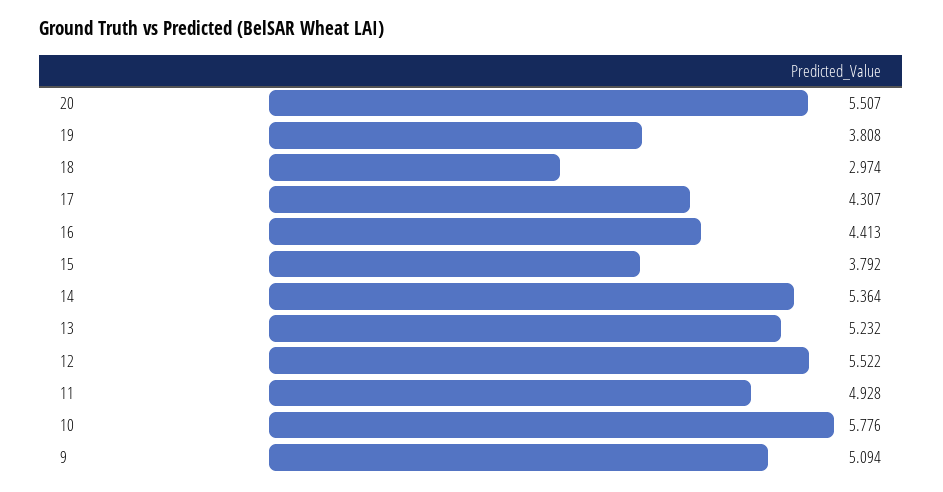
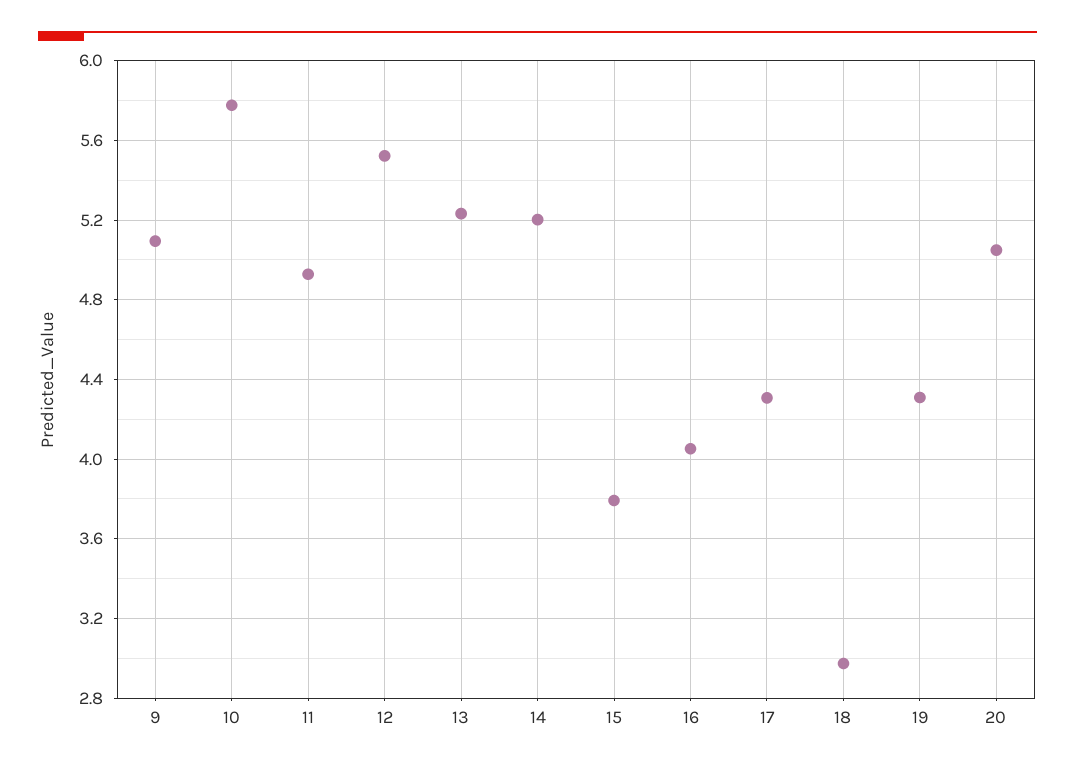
20: 5.507 -> 5.05
19: 3.808 -> 4.3
16: 4.413 -> 4.05
14: 5.364 -> 5.2

